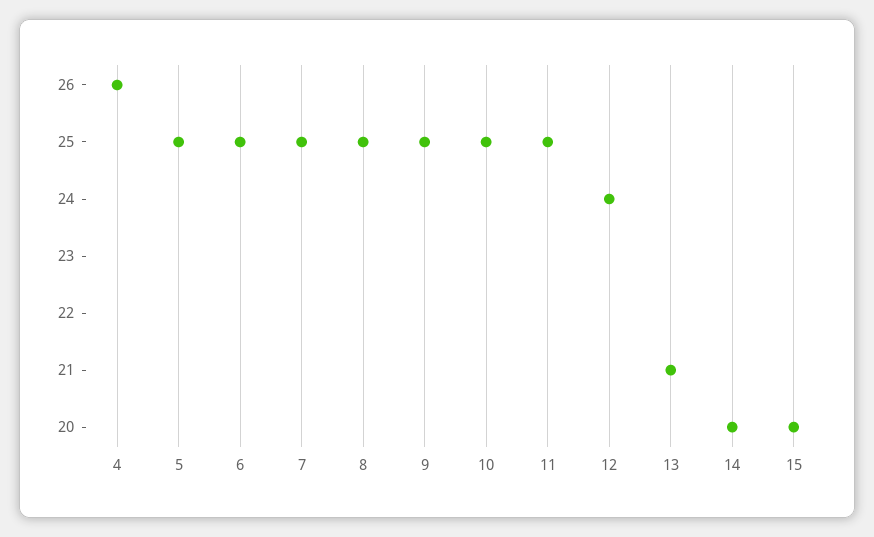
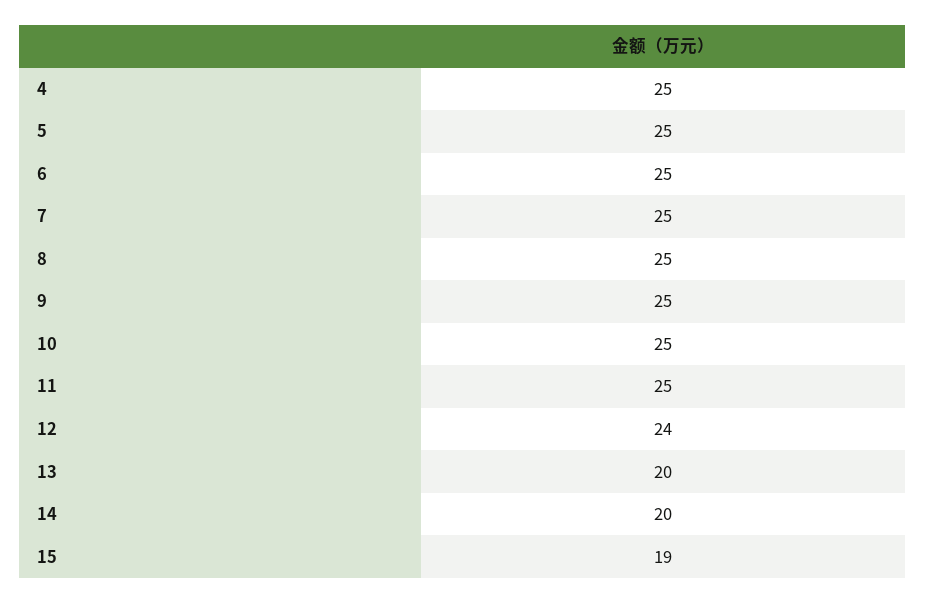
4: 26 -> 25
13: 21 -> 20
15: 20 -> 19

